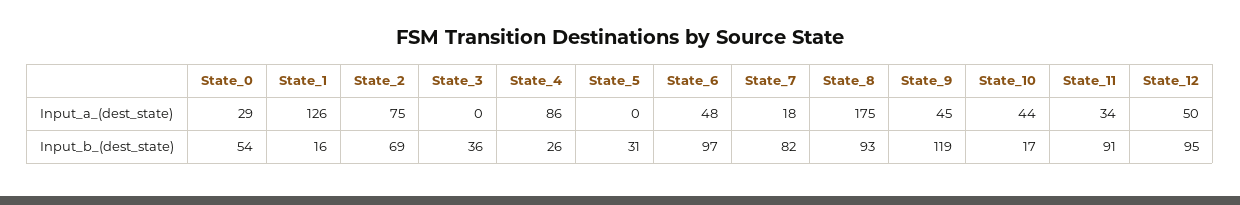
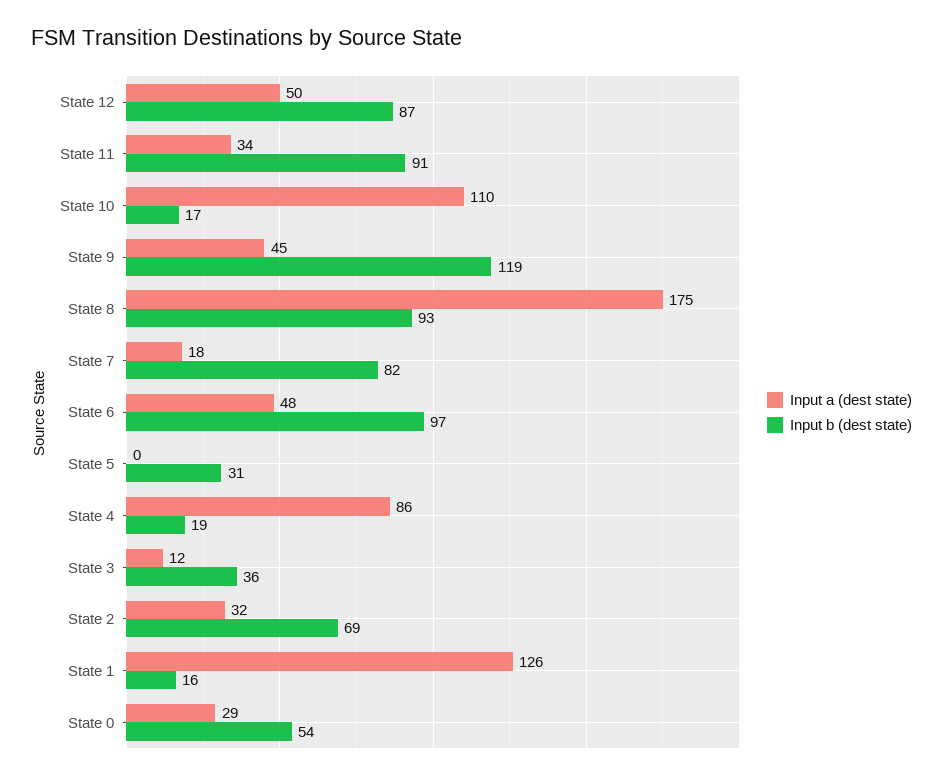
Input_a_(dest_state), State_2: 75 -> 32
Input_a_(dest_state), State_3: 0 -> 12
Input_a_(dest_state), State_10: 44 -> 110
Input_b_(dest_state), State_4: 26 -> 19
Input_b_(dest_state), State_12: 95 -> 87

